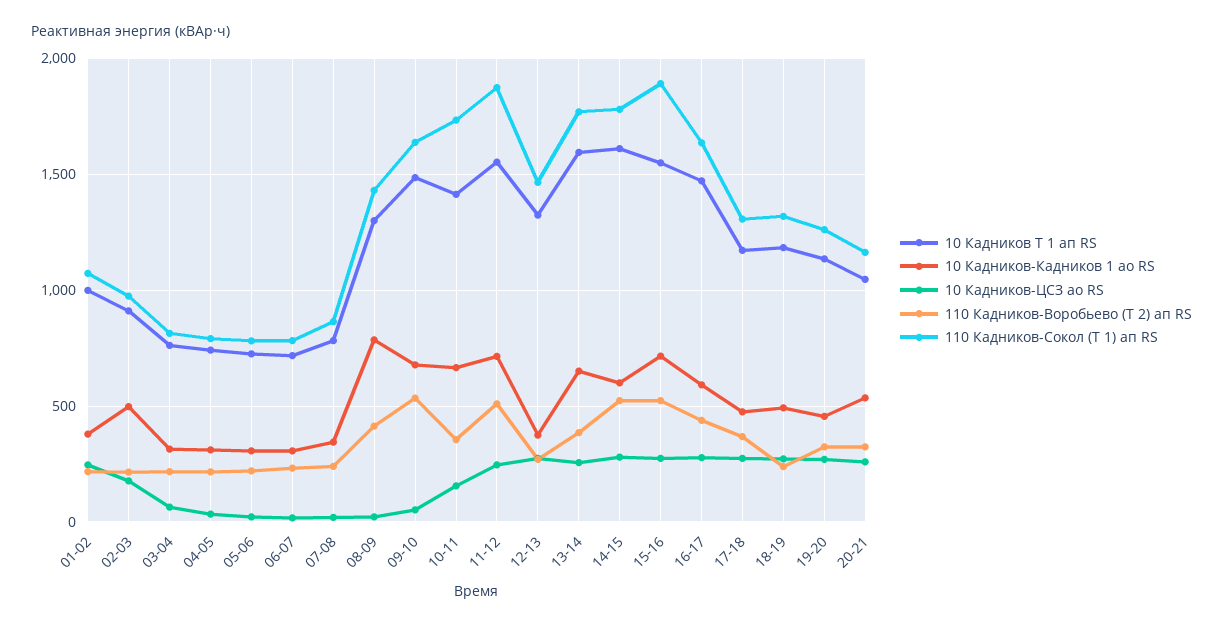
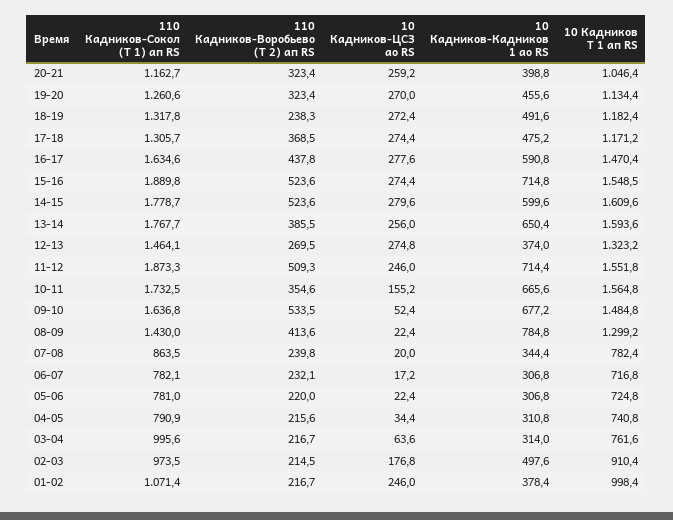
110 Кадников-Сокол (Т 1) ап RS, 03-04: 800 -> 995.6
10 Кадников Т 1 ап RS, 10-11: 1400 -> 1564.8
10 Кадников-Кадников 1 ао RS, 20-21: 550 -> 398.8

